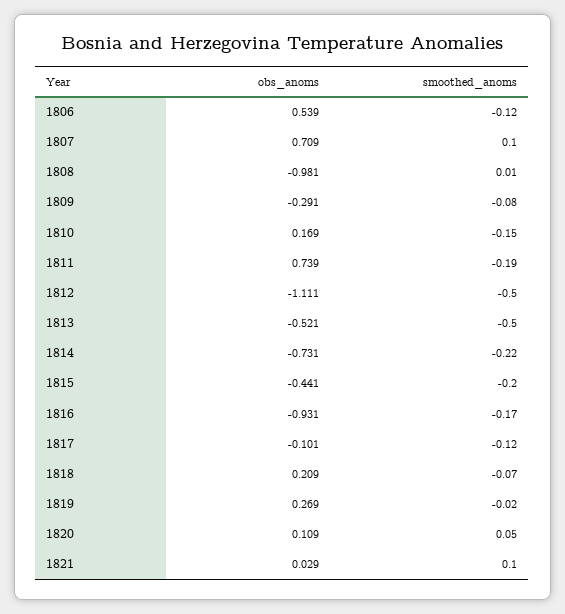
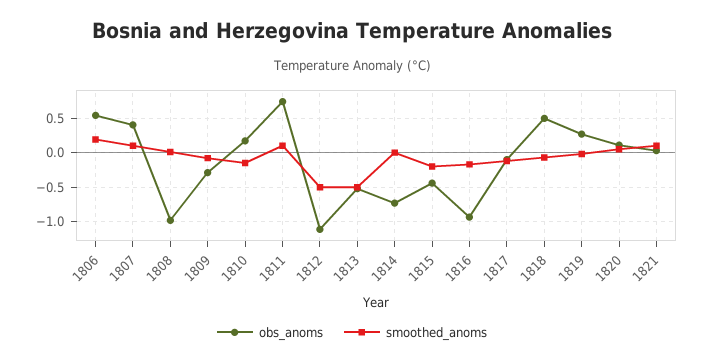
smoothed_anoms, 1806: -0.12 -> 0.2
obs_anoms, 1807: 0.709 -> 0.4
smoothed_anoms, 1811: -0.19 -> 0.1
smoothed_anoms, 1814: -0.22 -> 0
obs_anoms, 1818: 0.209 -> 0.5

